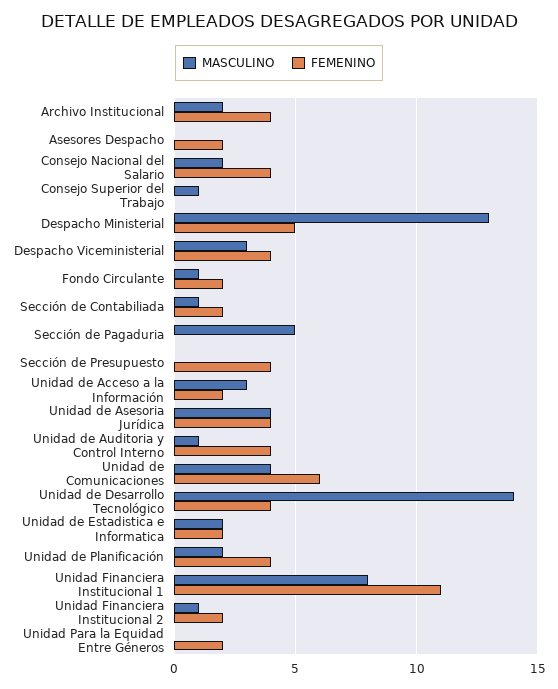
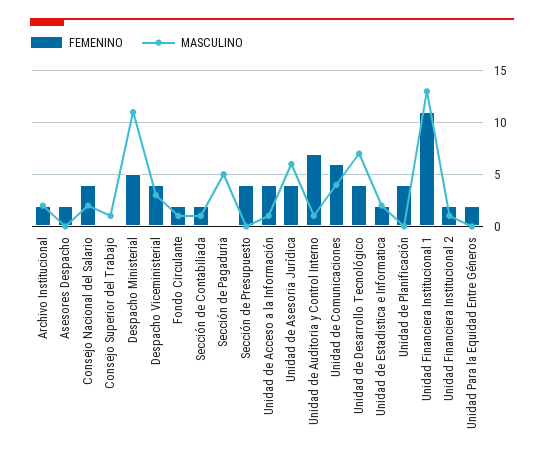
FEMENINO, Archivo Institucional: 4 -> 2
MASCULINO, Despacho Ministerial: 13 -> 11
MASCULINO, Unidad de Acceso a la Información: 3 -> 1
FEMENINO, Unidad de Acceso a la Información: 2 -> 4
MASCULINO, Unidad de Asesoria Jurídica: 4 -> 6
FEMENINO, Unidad de Auditoria y Control Interno: 4 -> 7
MASCULINO, Unidad de Desarrollo Tecnológico: 14 -> 7
MASCULINO, Unidad de Planificación: 2 -> 0
MASCULINO, Unidad Financiera Institucional 1: 8 -> 13

